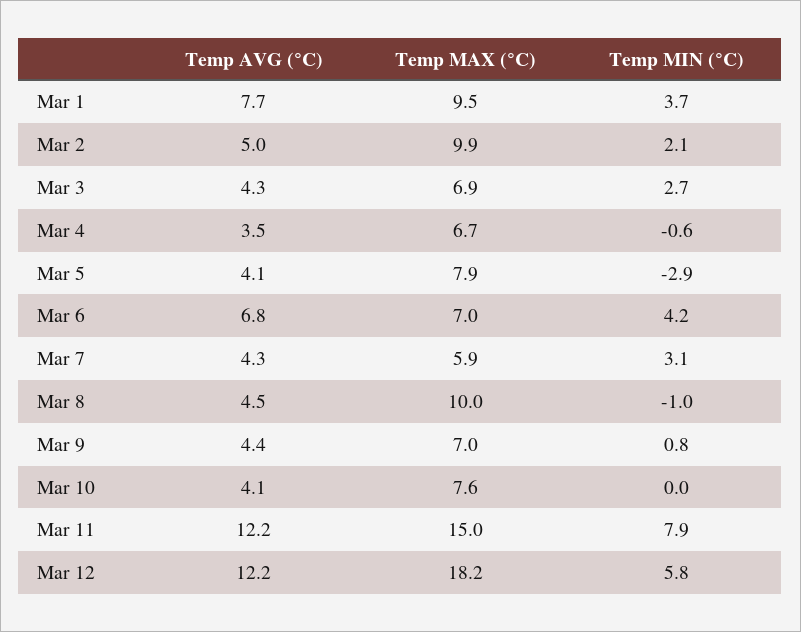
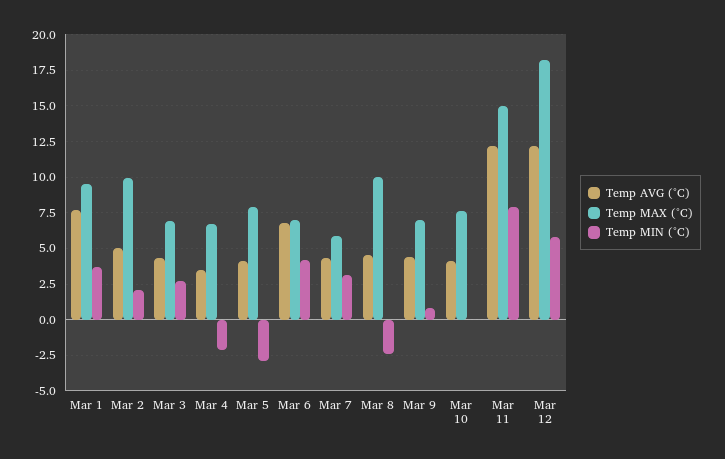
Temp MIN (°C), Mar 4: -0.6 -> -2
Temp MIN (°C), Mar 8: -1 -> -2.5

